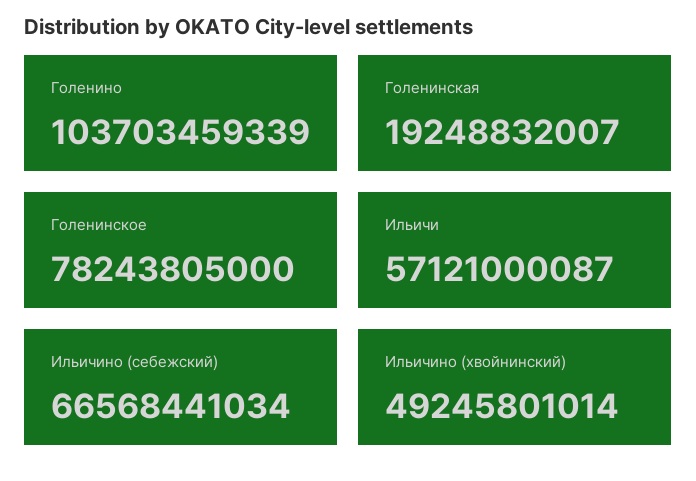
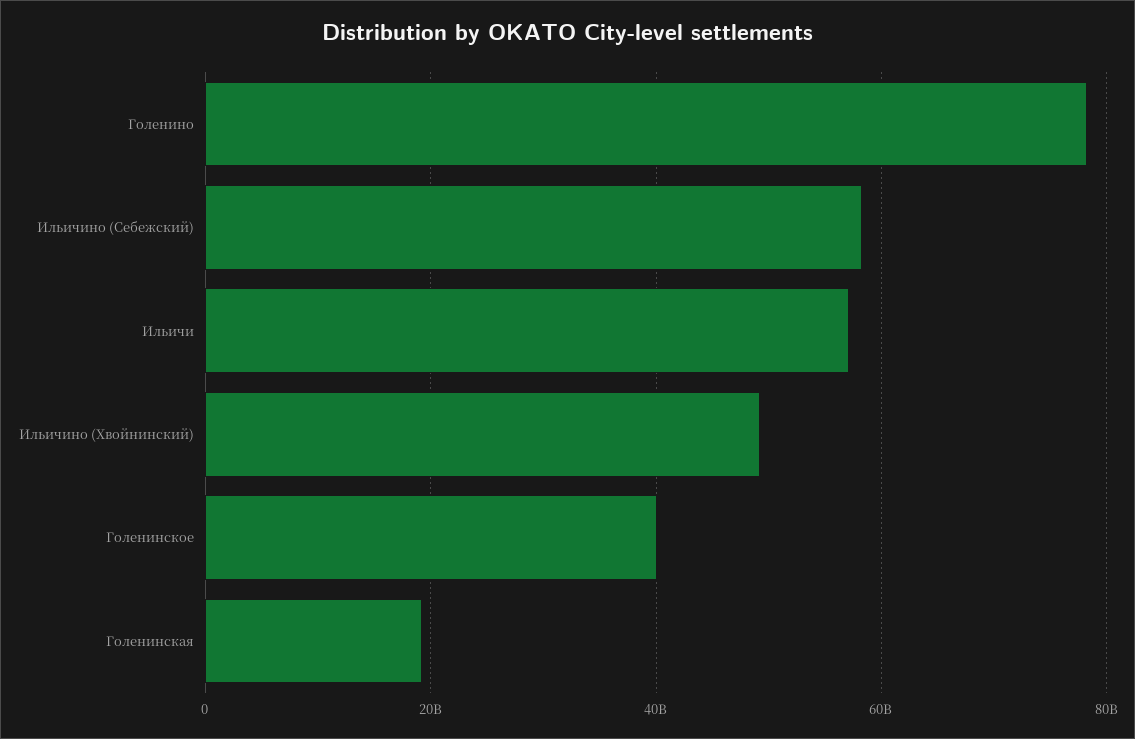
Голенино: 103703459339 -> 78000000000
Голенинское: 78243805000 -> 40000000000
Ильичино (себежский): 66568441034 -> 58000000000

